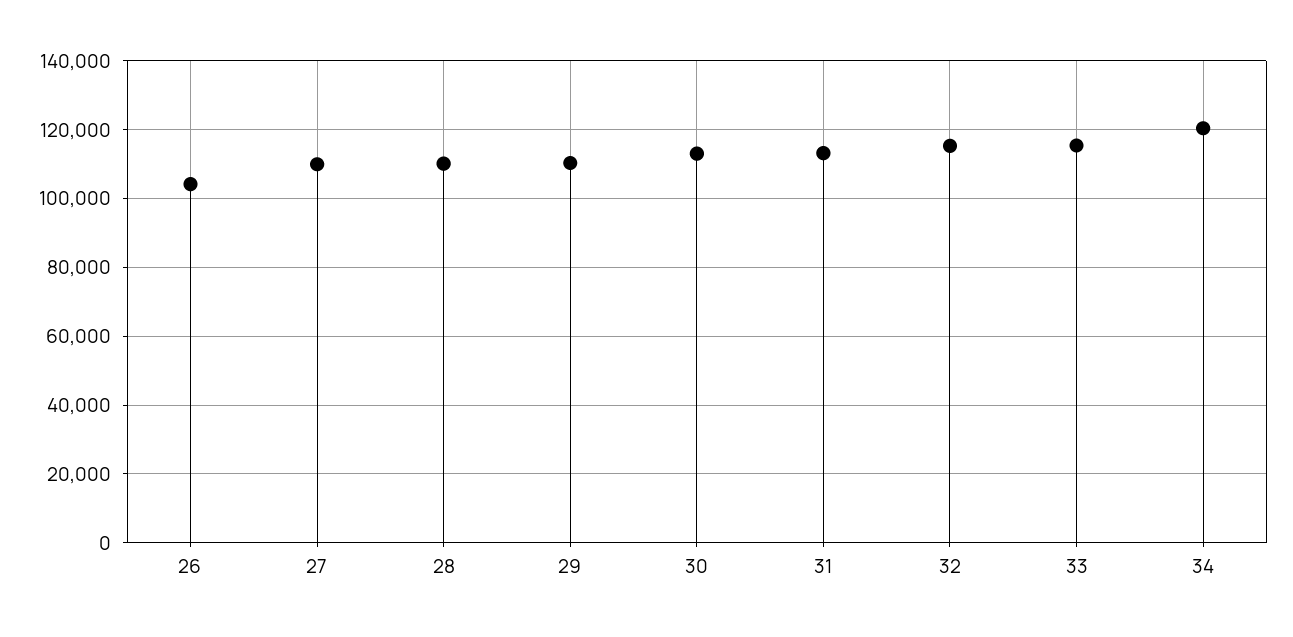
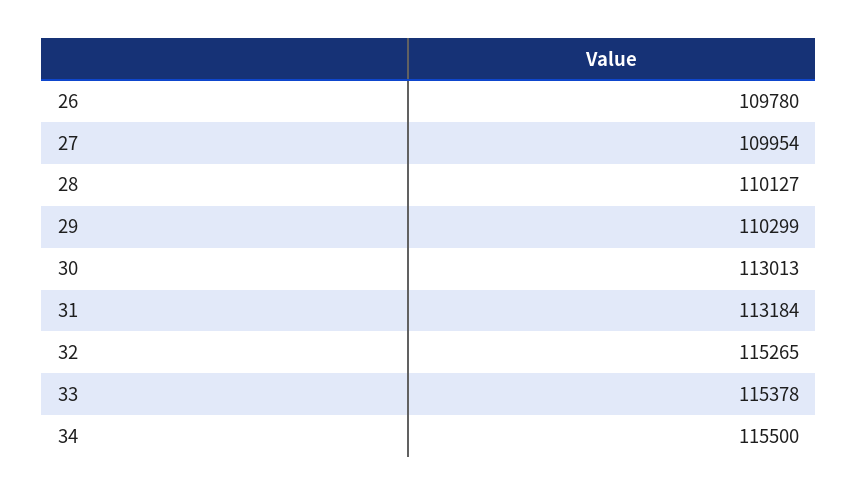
26: 104000 -> 109780
34: 120000 -> 115500

